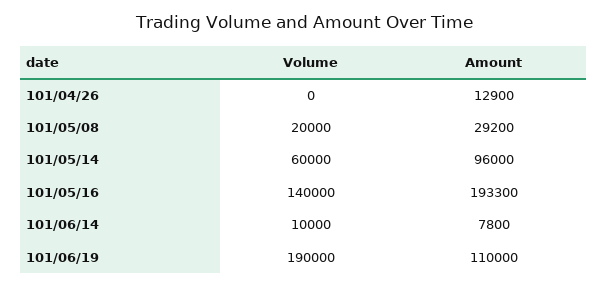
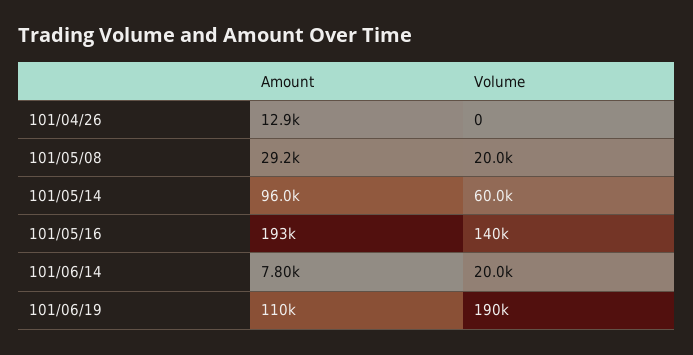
Volume, 101/06/14: 10000 -> 20000

